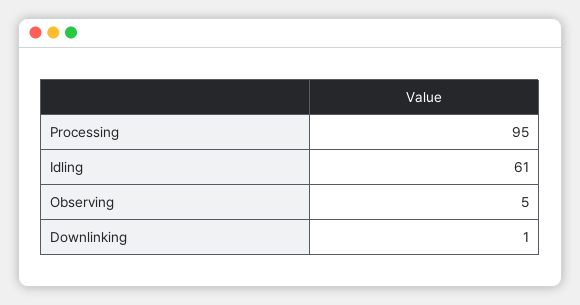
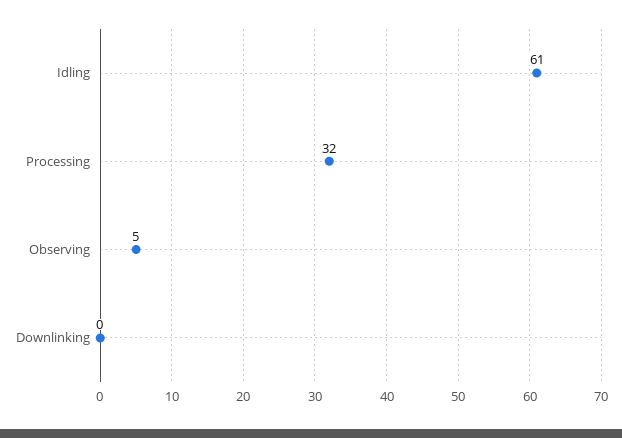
Processing: 95 -> 32
Downlinking: 1 -> 0

